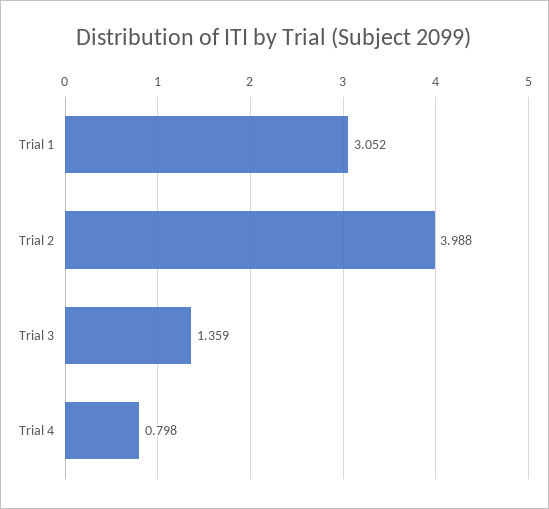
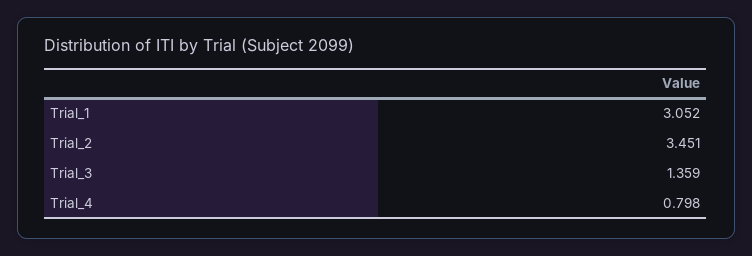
Trial 2: 3.988 -> 3.451

